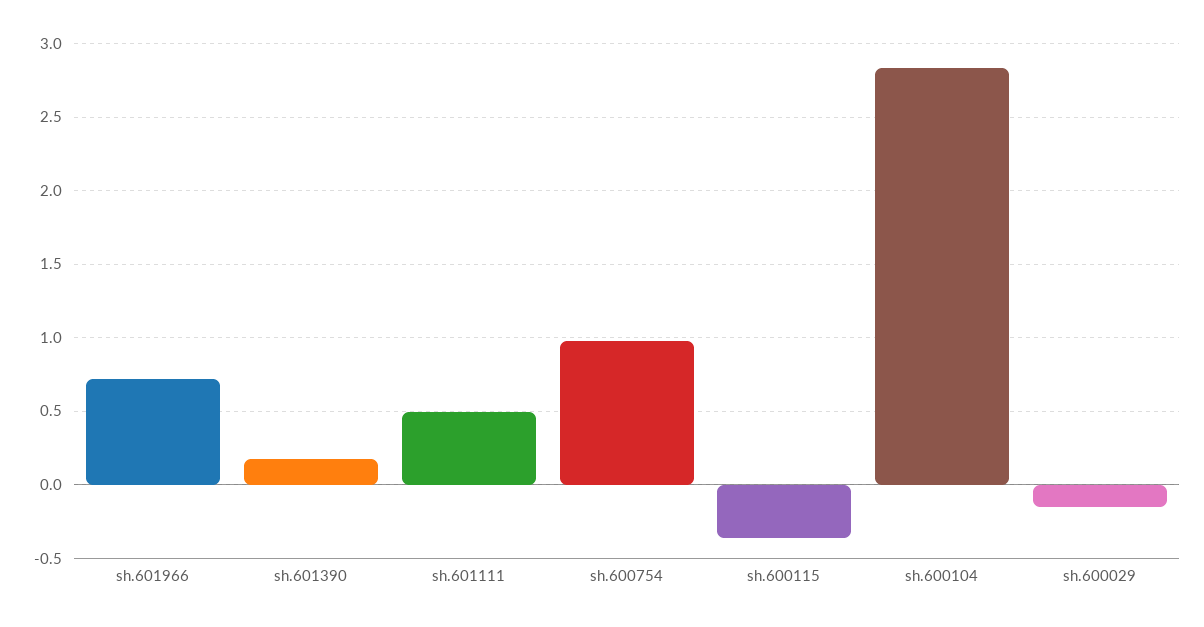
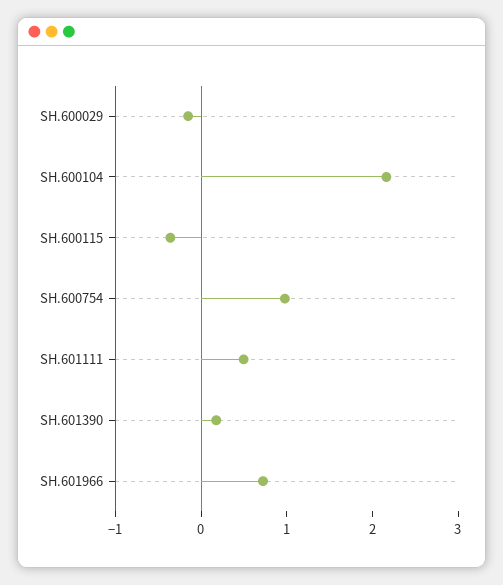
sh.600104: 2.85 -> 2.2

